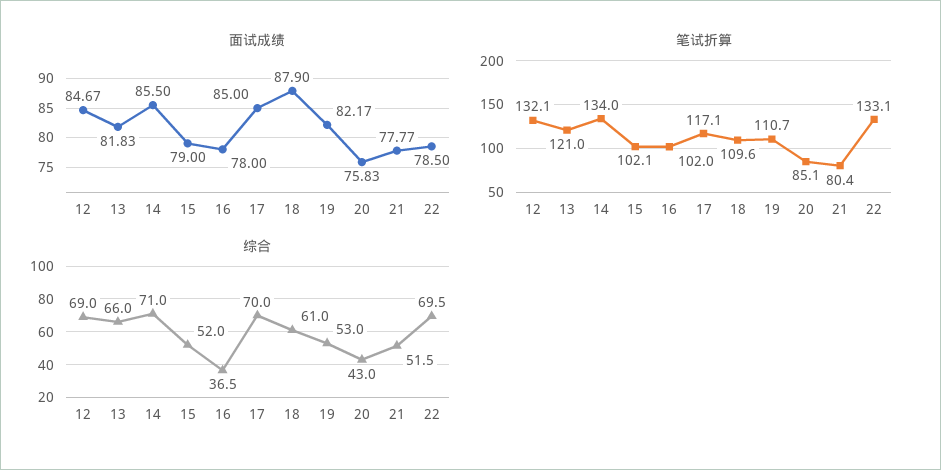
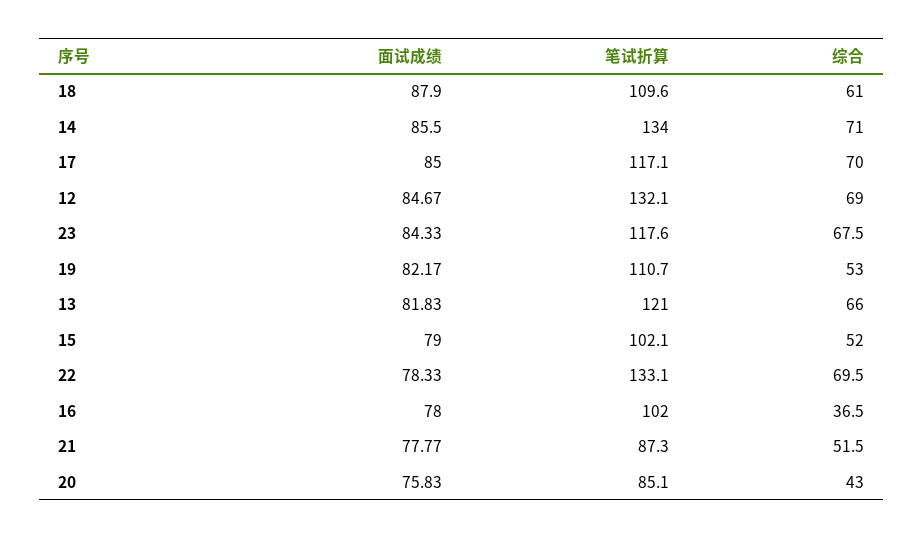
面试成绩, 22: 78.5 -> 78.33
笔试折算, 21: 80.4 -> 87.3
面试成绩, 23: none -> 84.33
笔试折算, 23: none -> 117.6
综合, 23: none -> 67.5

